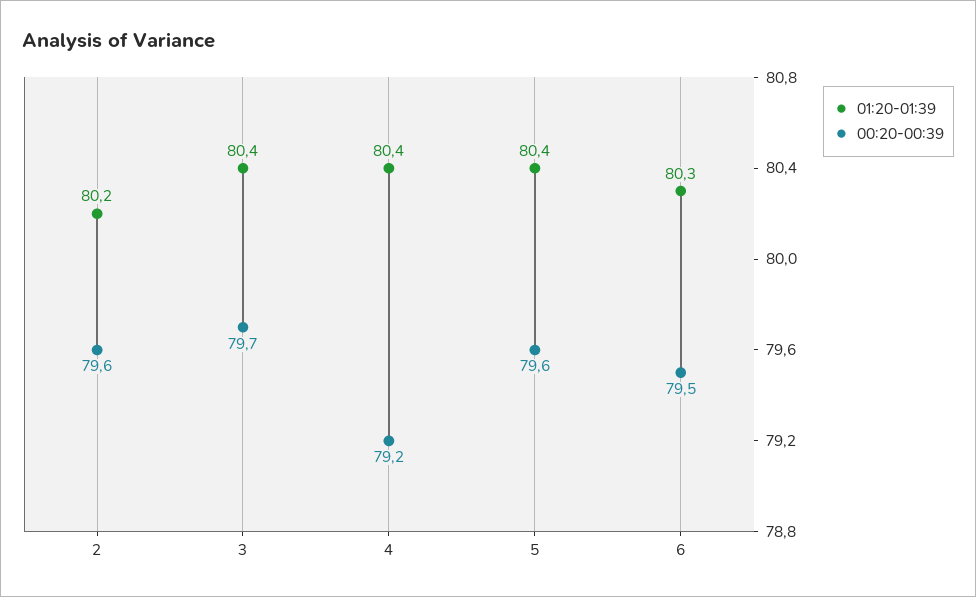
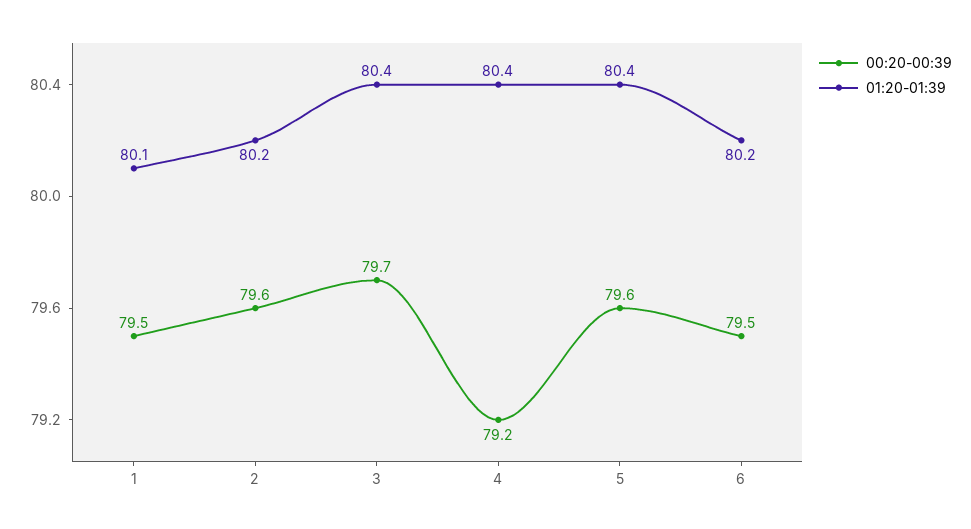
01:20-01:39, 6: 80.3 -> 80.2
00:20-00:39, 1: none -> 79.5
01:20-01:39, 1: none -> 80.1

